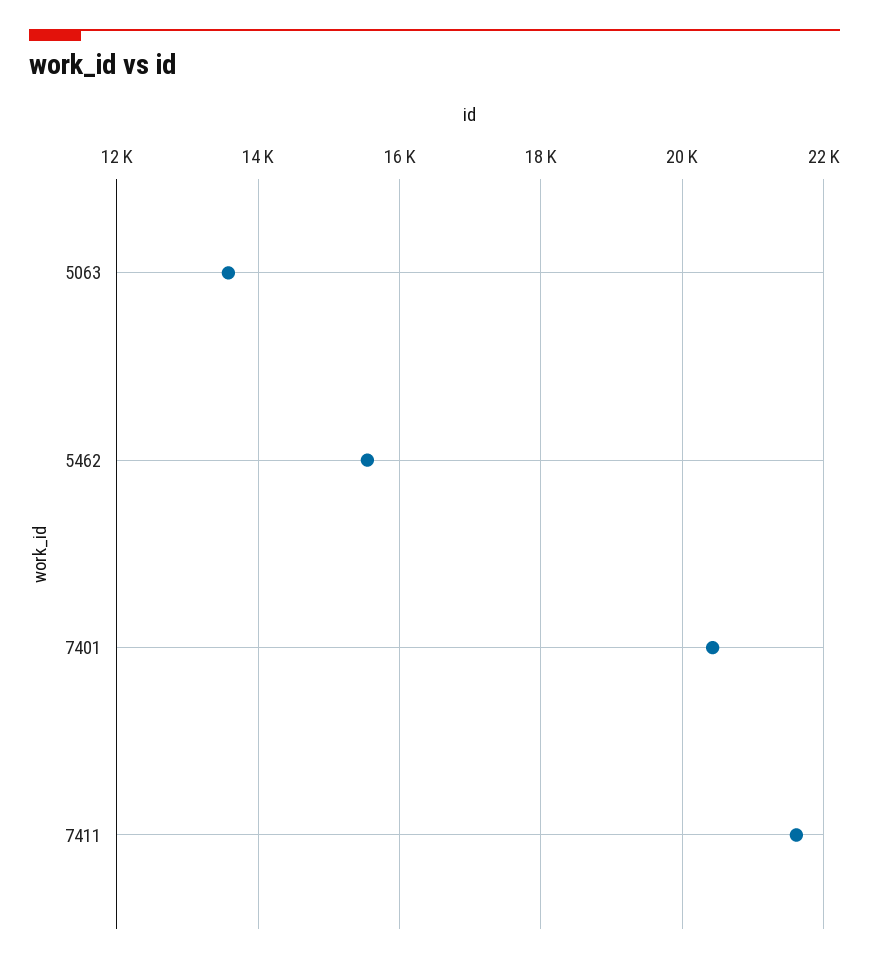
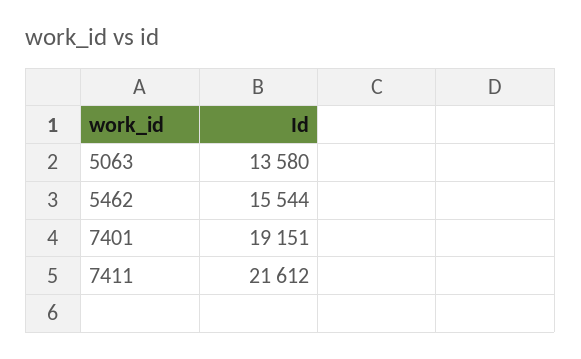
7401: 20400 -> 19151

